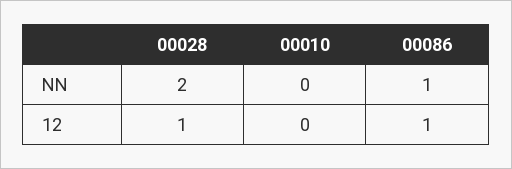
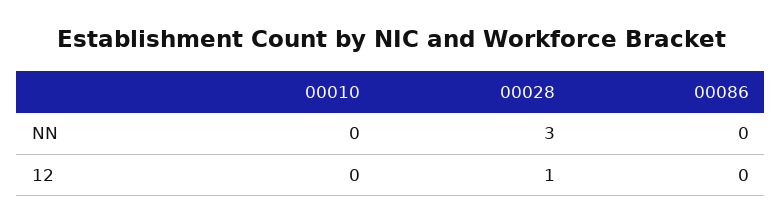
00028, NN: 2 -> 3
00086, NN: 1 -> 0
00086, 12: 1 -> 0

